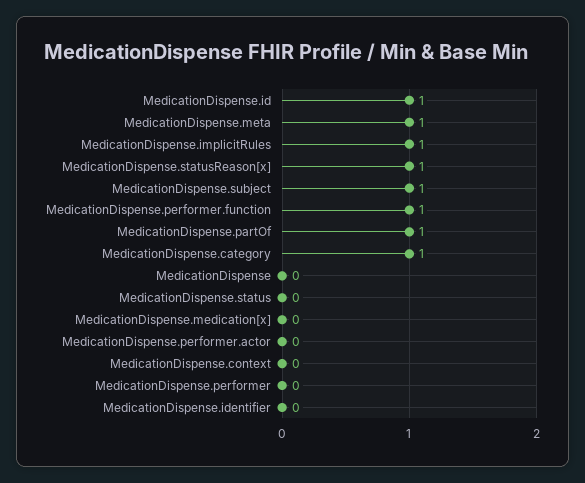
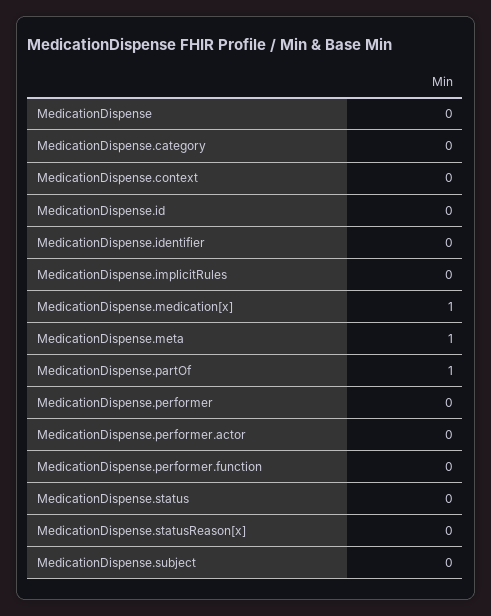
MedicationDispense.id: 1 -> 0
MedicationDispense.implicitRules: 1 -> 0
MedicationDispense.statusReason[x]: 1 -> 0
MedicationDispense.subject: 1 -> 0
MedicationDispense.performer.function: 1 -> 0
MedicationDispense.category: 1 -> 0
MedicationDispense.medication[x]: 0 -> 1

